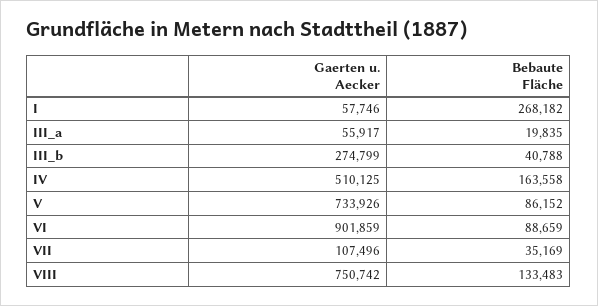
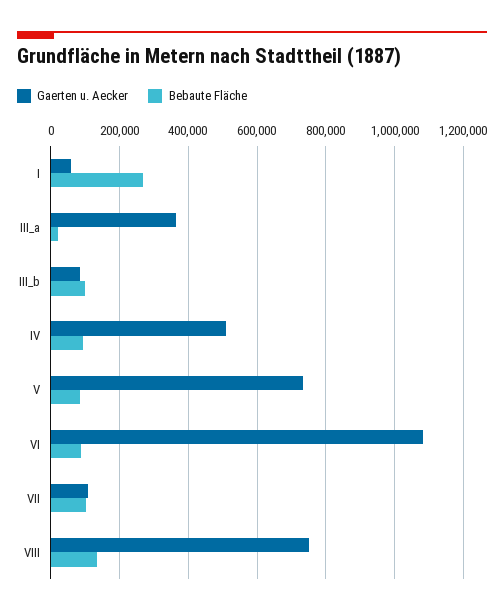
Gaerten u. Aecker, III_a: 55917 -> 360000
Gaerten u. Aecker, III_b: 274799 -> 80000
Bebaute Fläche, III_b: 40788 -> 100000
Bebaute Fläche, IV: 163558 -> 100000
Gaerten u. Aecker, VI: 901859 -> 1080000
Bebaute Fläche, VII: 35169 -> 100000

